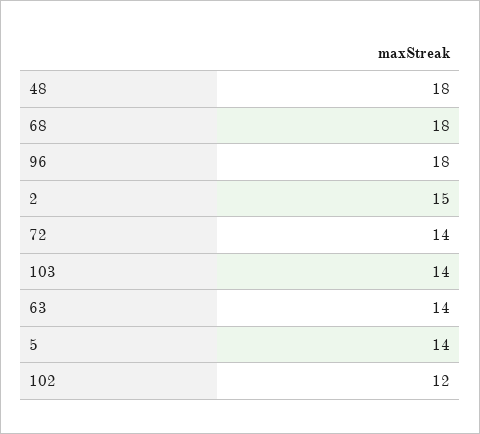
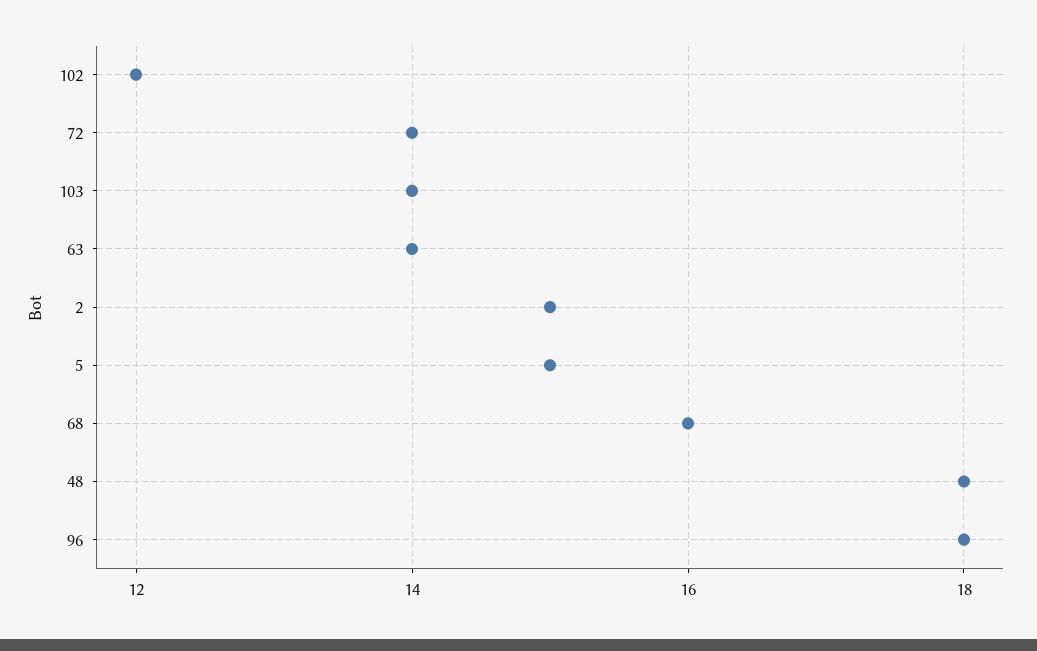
68: 18 -> 16
5: 14 -> 15

